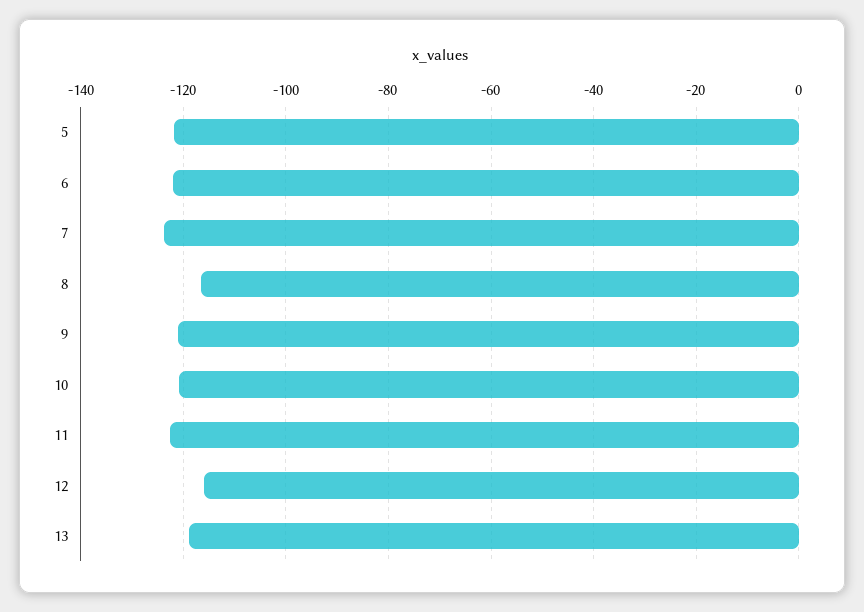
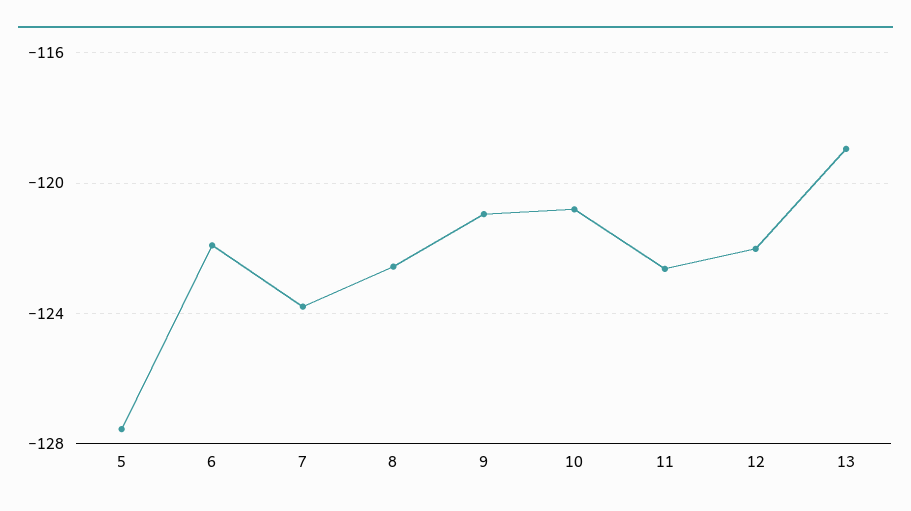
5: -122 -> -127.5
8: -116 -> -122.5
12: -116 -> -122

